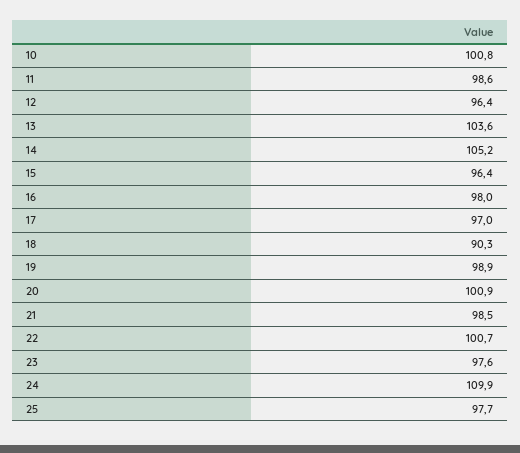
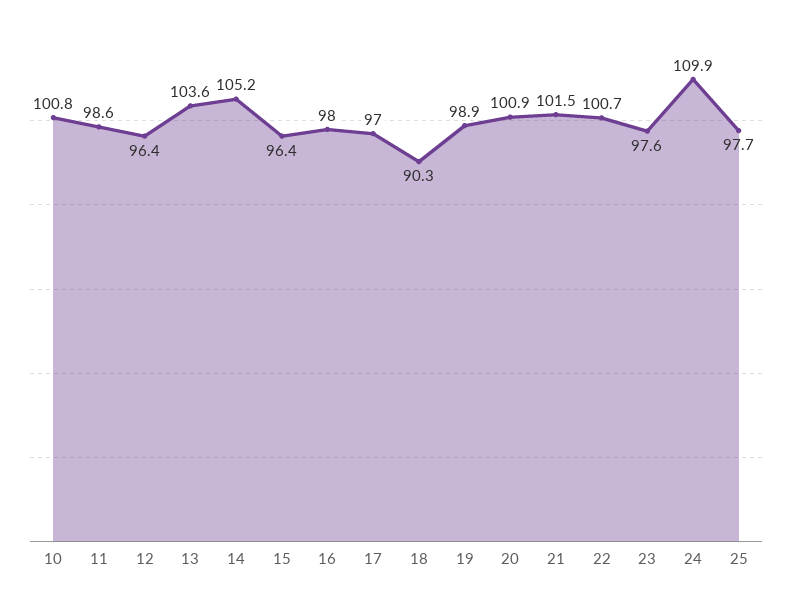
21: 98.5 -> 101.5

